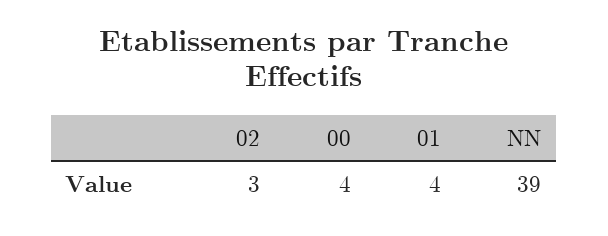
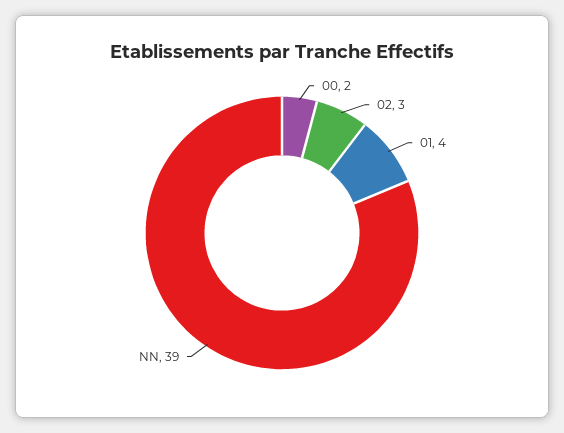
00: 4 -> 2

